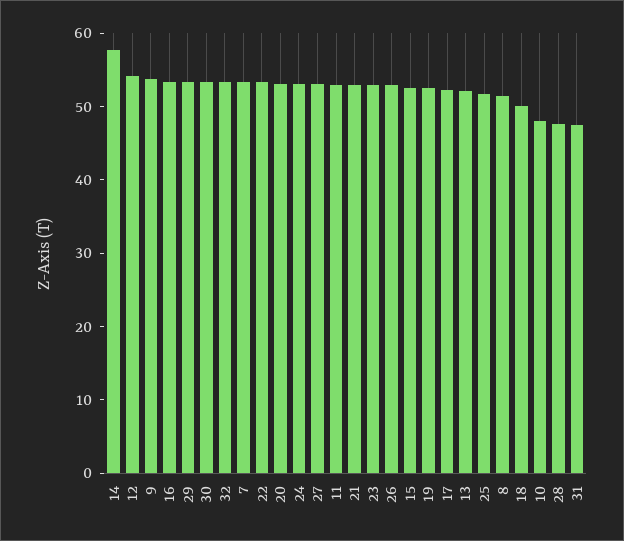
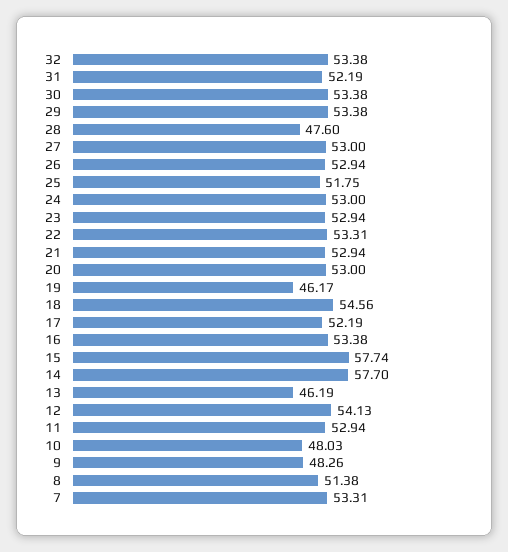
9: 54 -> 48.26
15: 52 -> 57.74
19: 52 -> 46.17
13: 52 -> 46.19
18: 50 -> 54.56
31: 48 -> 52.19

